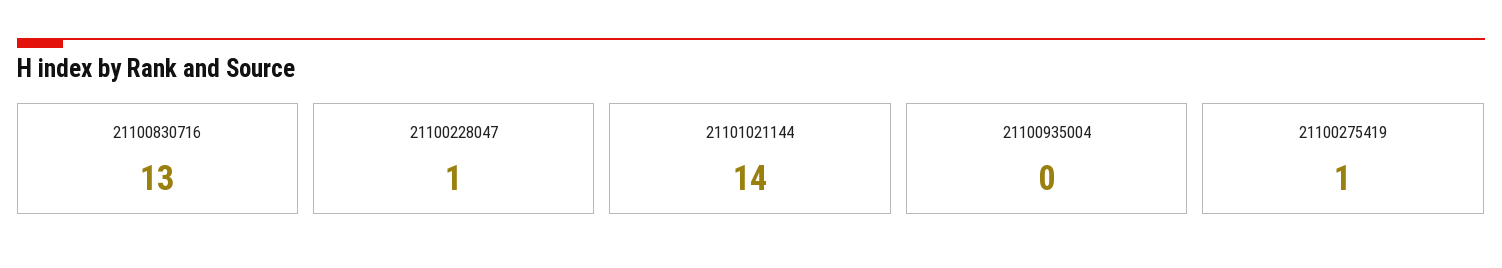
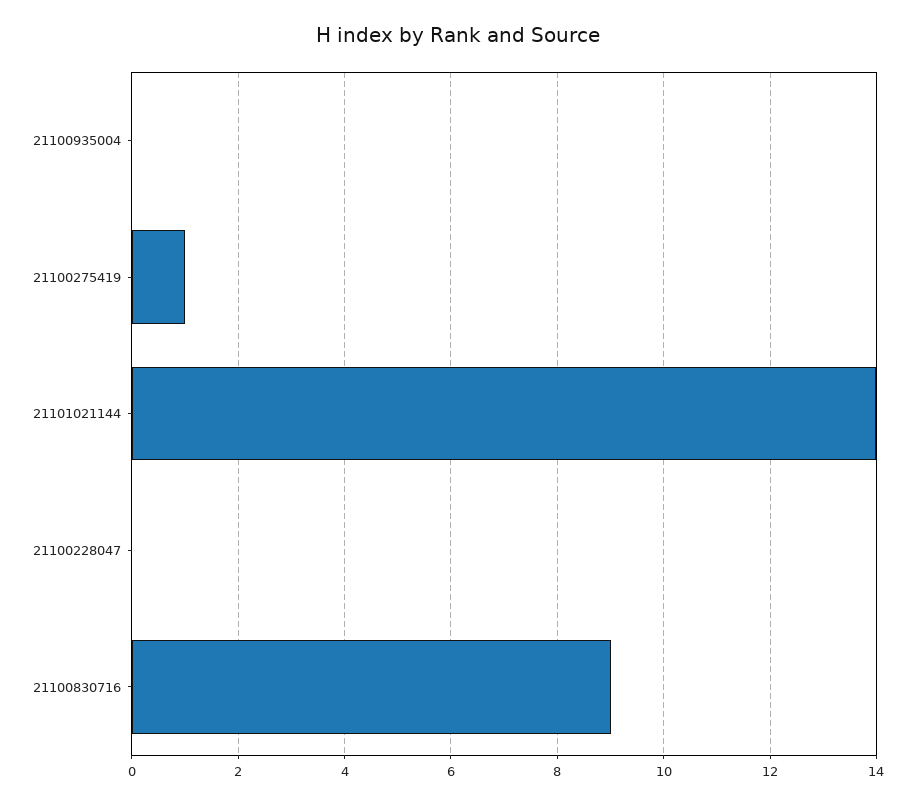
21100830716: 13 -> 9
21100228047: 1 -> 0

